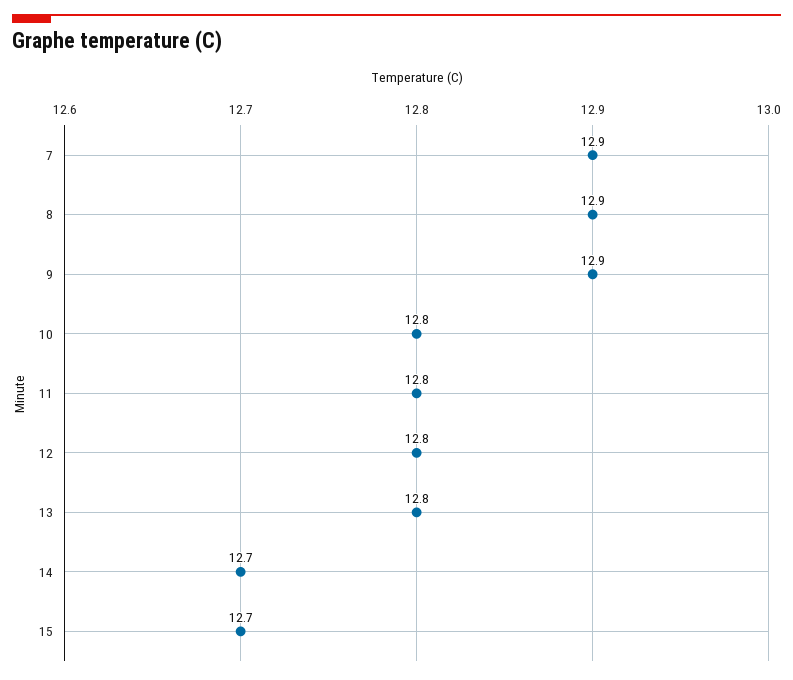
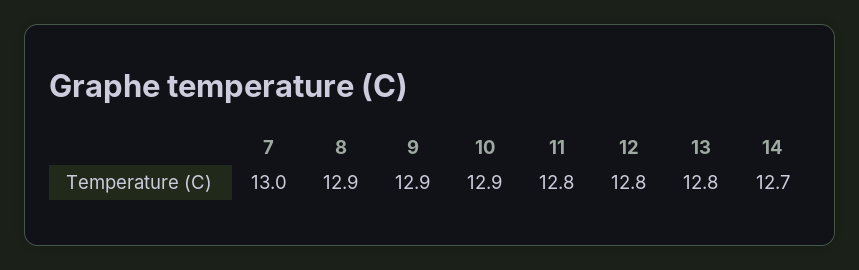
7: 12.9 -> 13
10: 12.8 -> 12.9
15: 12.7 -> none

